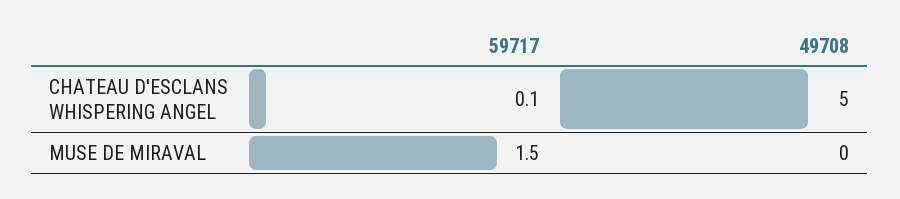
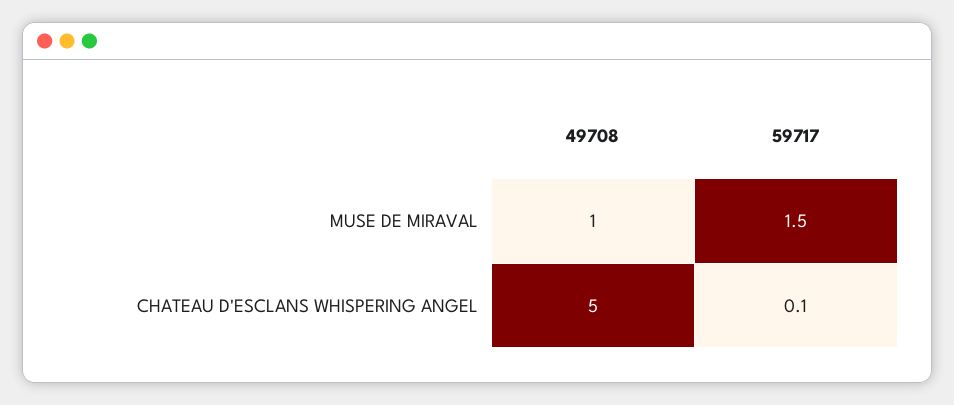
49708, MUSE DE MIRAVAL: 0 -> 1

